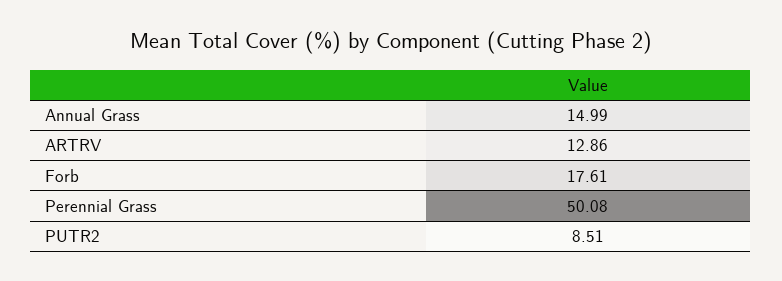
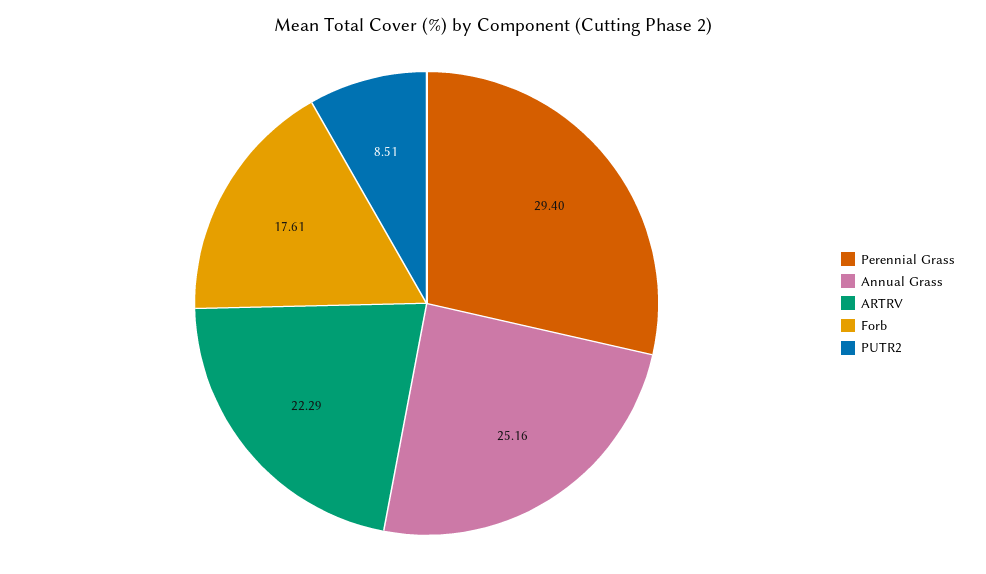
Annual Grass: 14.99 -> 25.16
ARTRV: 12.86 -> 22.29
Perennial Grass: 50.08 -> 29.4

